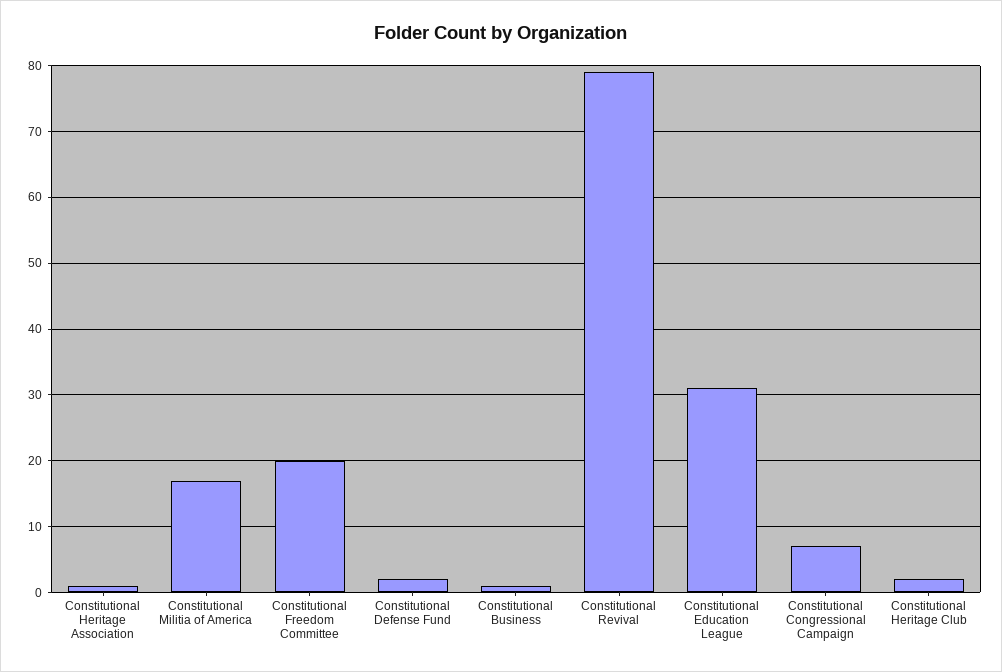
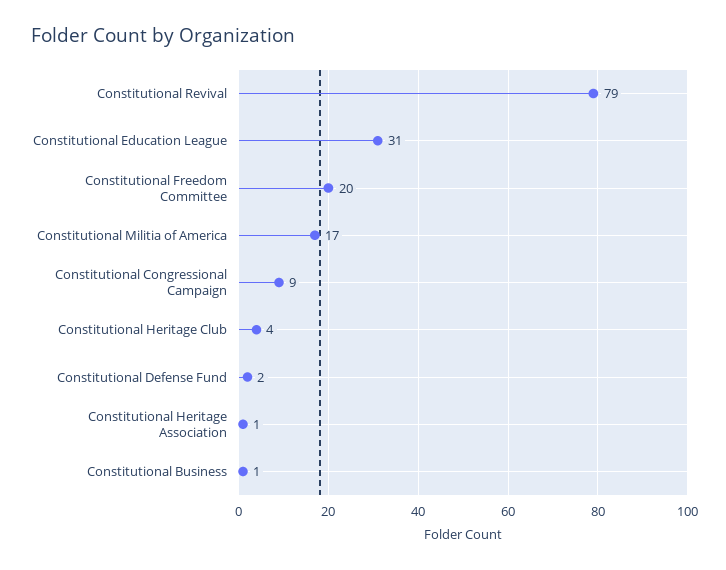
Constitutional Congressional Campaign: 7 -> 9
Constitutional Heritage Club: 2 -> 4

